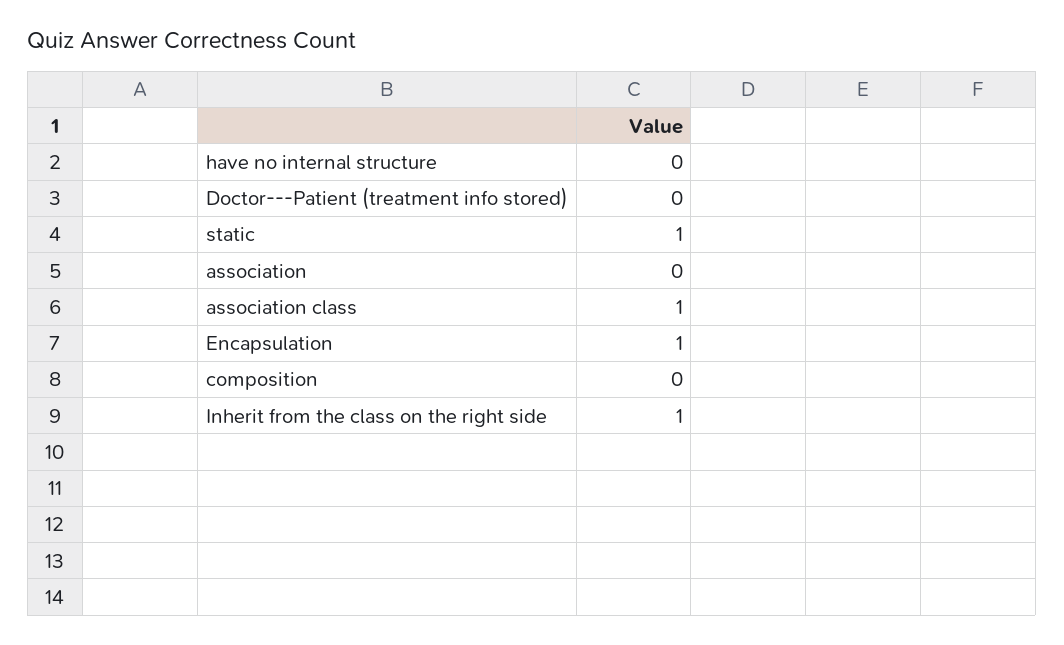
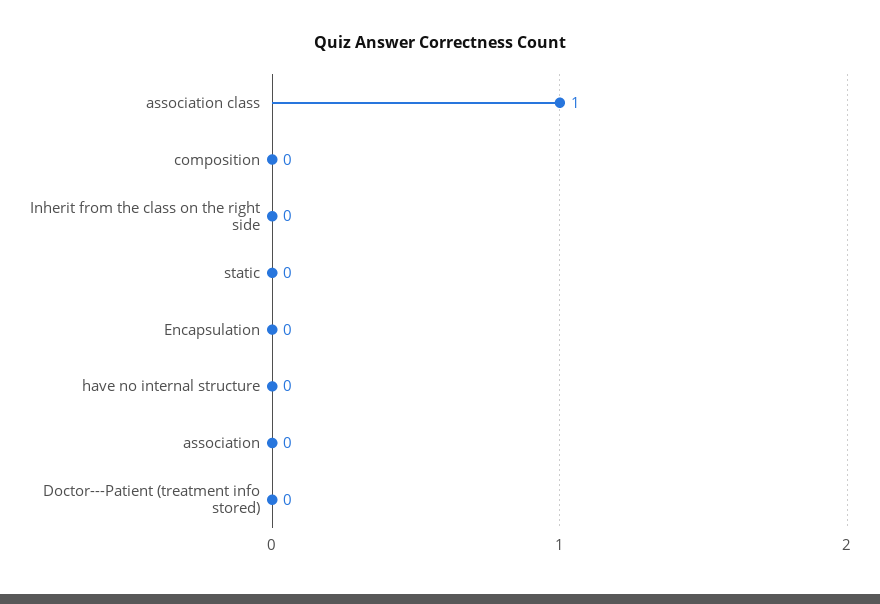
static: 1 -> 0
Encapsulation: 1 -> 0
Inherit from the class on the right side: 1 -> 0

